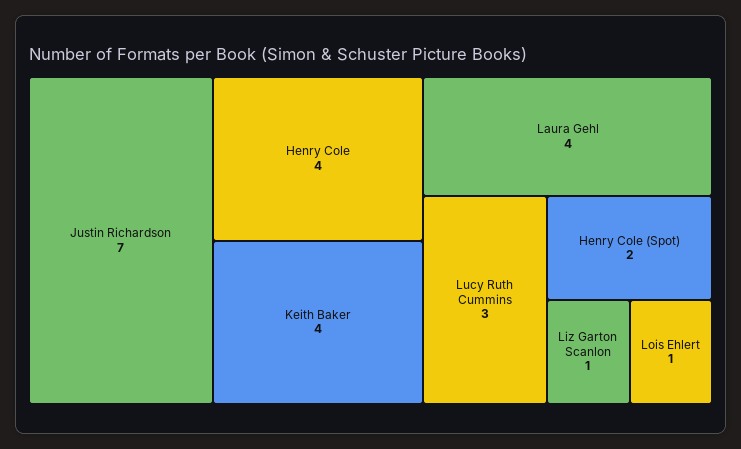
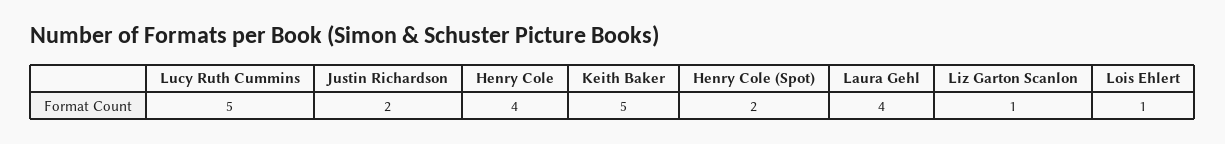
Justin Richardson: 7 -> 2
Keith Baker: 4 -> 5
Lucy Ruth Cummins: 3 -> 5

